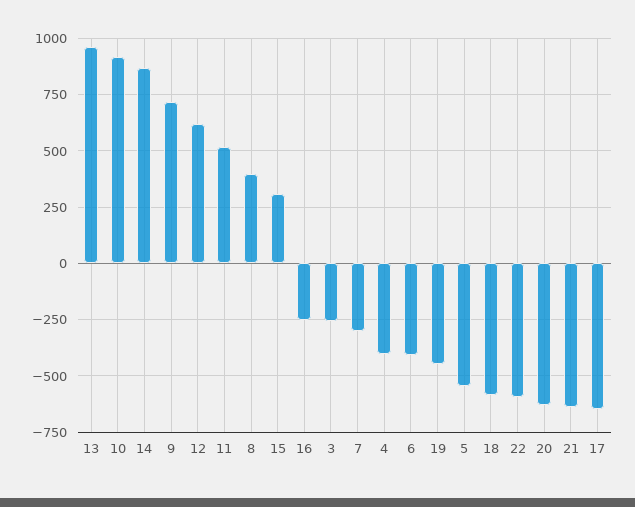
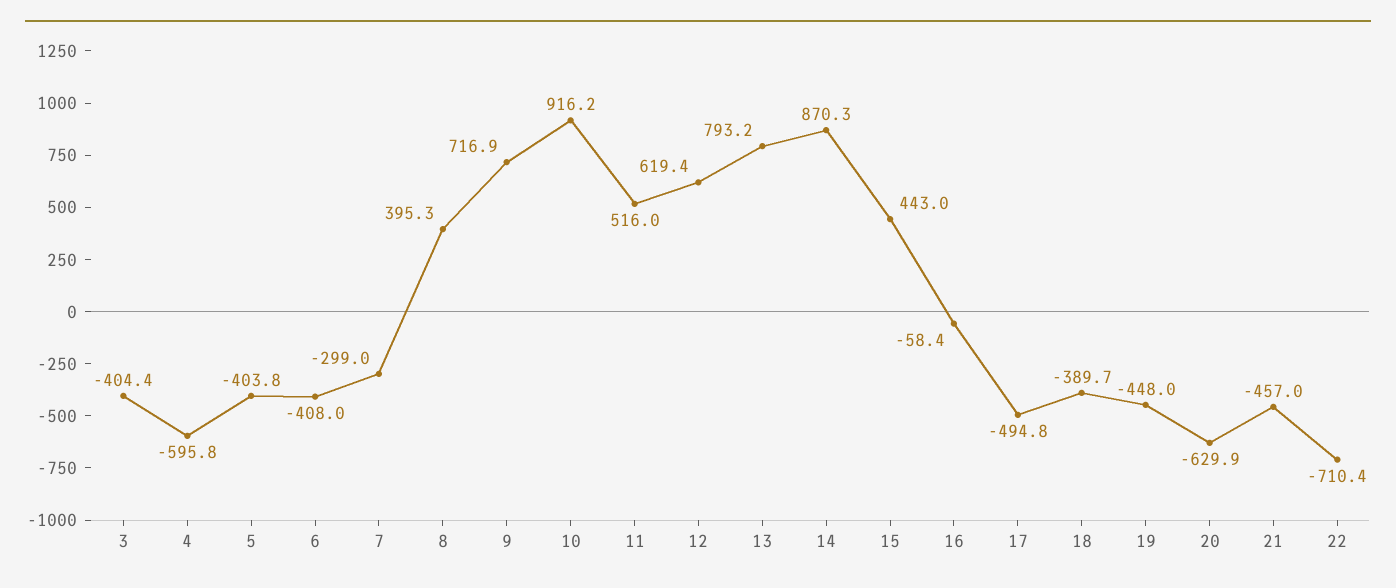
13: 950 -> 793.2
15: 300 -> 443
16: -250 -> -58.4
3: -250 -> -404.4
4: -400 -> -595.8
5: -550 -> -403.8
18: -600 -> -389.7
22: -600 -> -710.4
21: -650 -> -457
17: -650 -> -494.8

